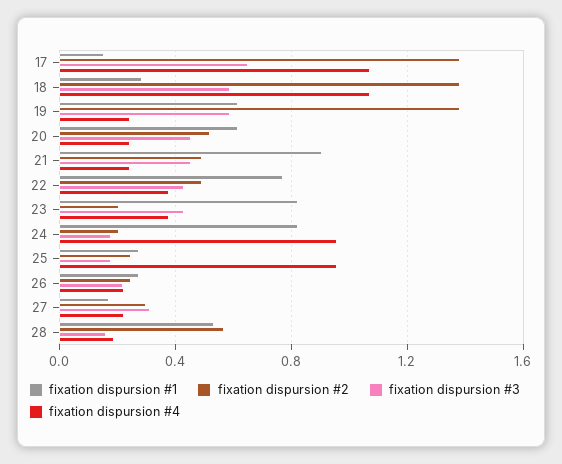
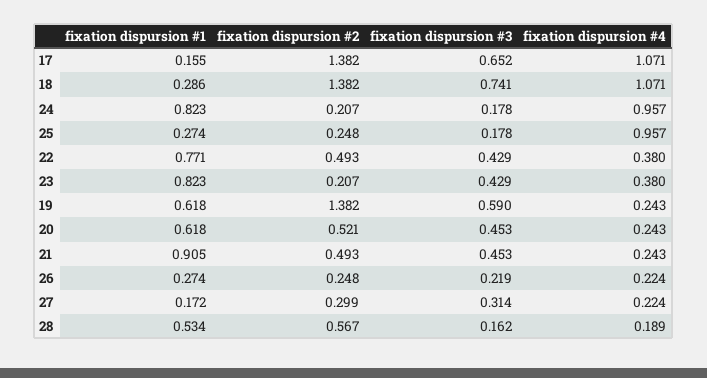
fixation dispursion #3, 18: 0.6 -> 0.741

